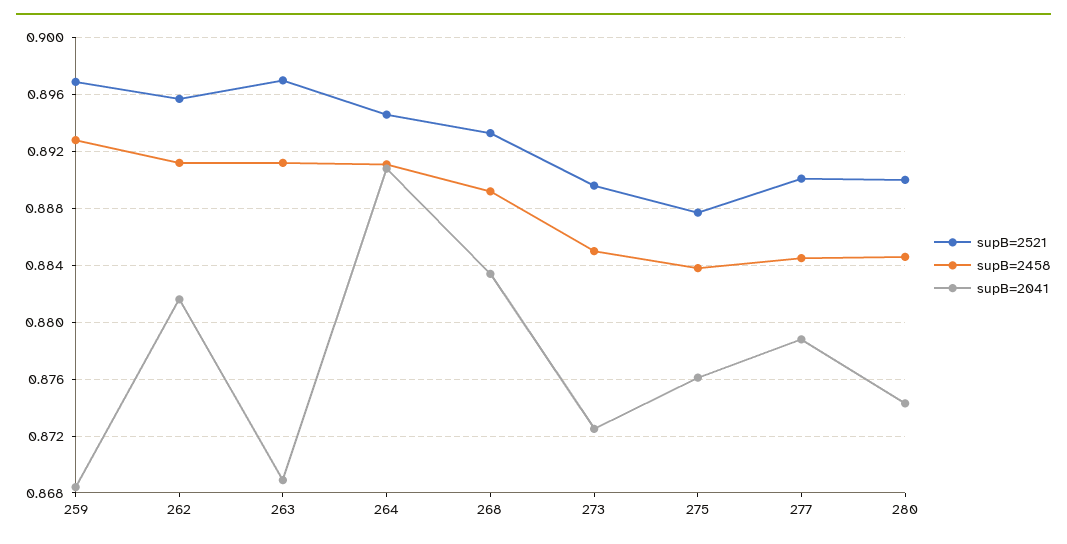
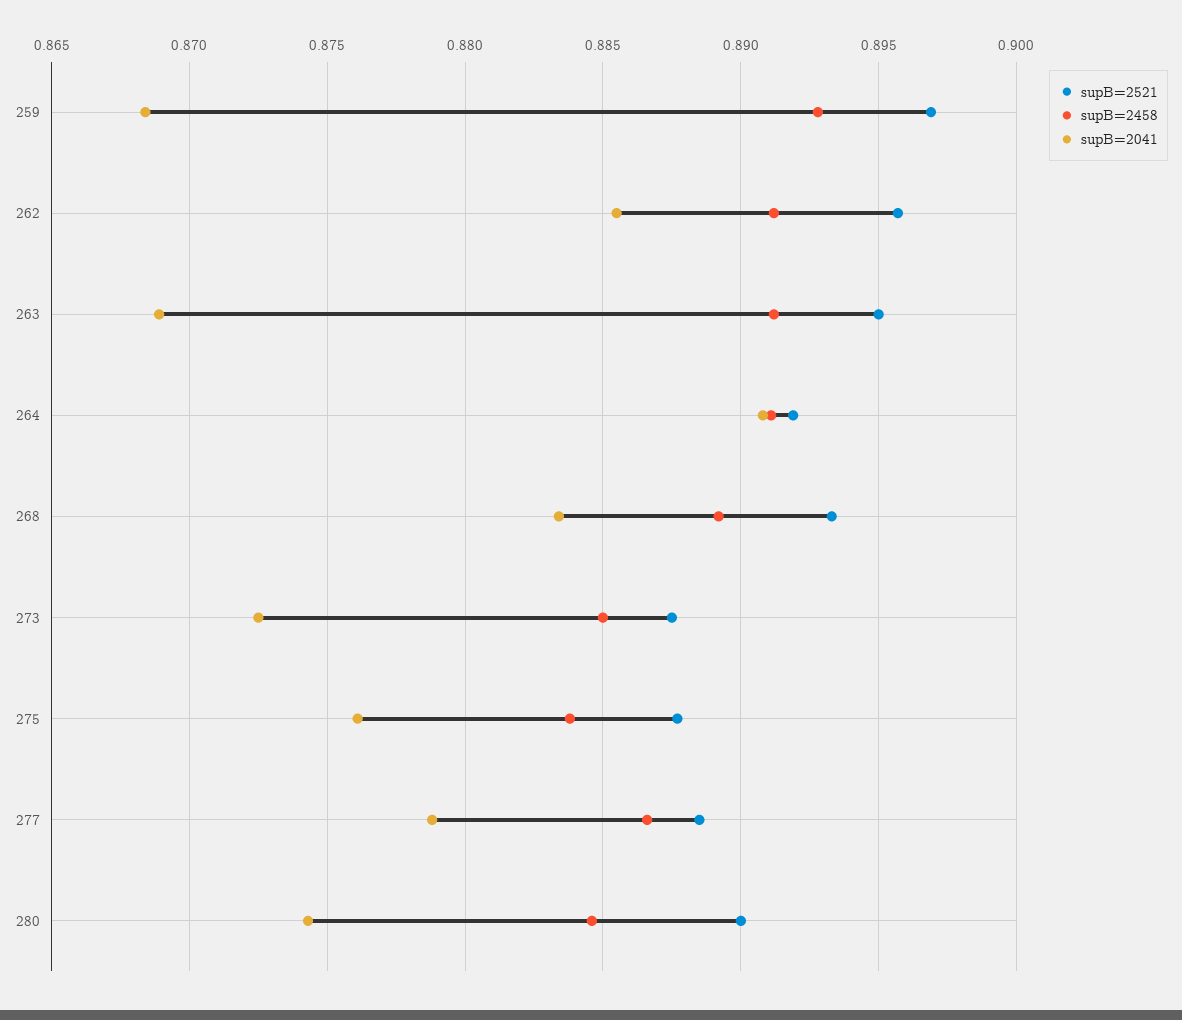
supB=2041, 262: 0.8815 -> 0.8855
supB=2521, 263: 0.897 -> 0.895
supB=2521, 264: 0.8945 -> 0.892
supB=2521, 273: 0.8895 -> 0.8875
supB=2521, 277: 0.89 -> 0.8885
supB=2458, 277: 0.8845 -> 0.8865

